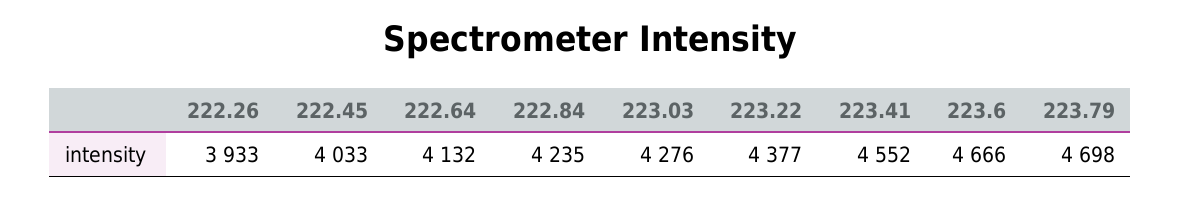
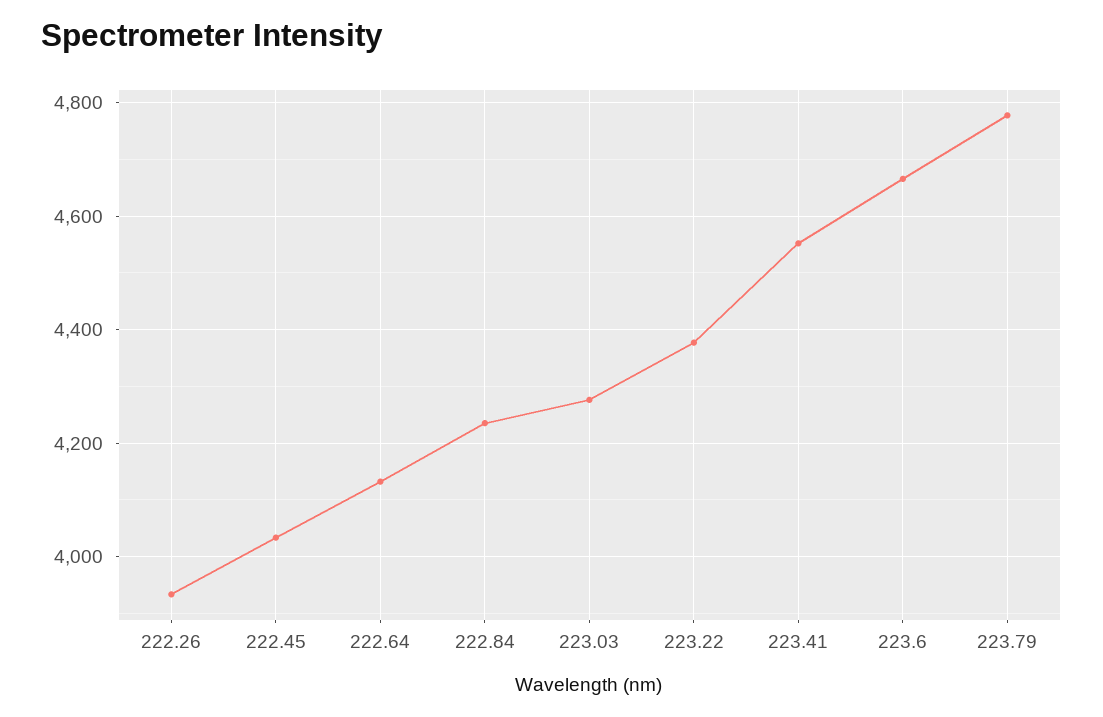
223.79: 4698 -> 4780

